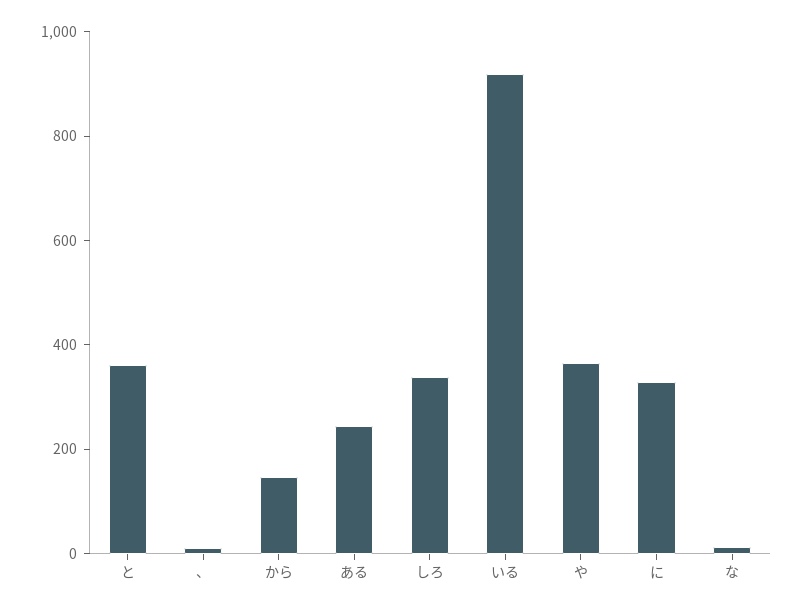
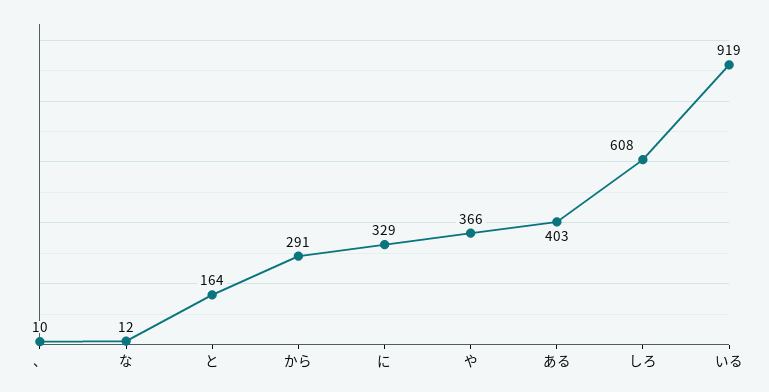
と: 350 -> 164
から: 150 -> 291
ある: 250 -> 403
しろ: 350 -> 608

